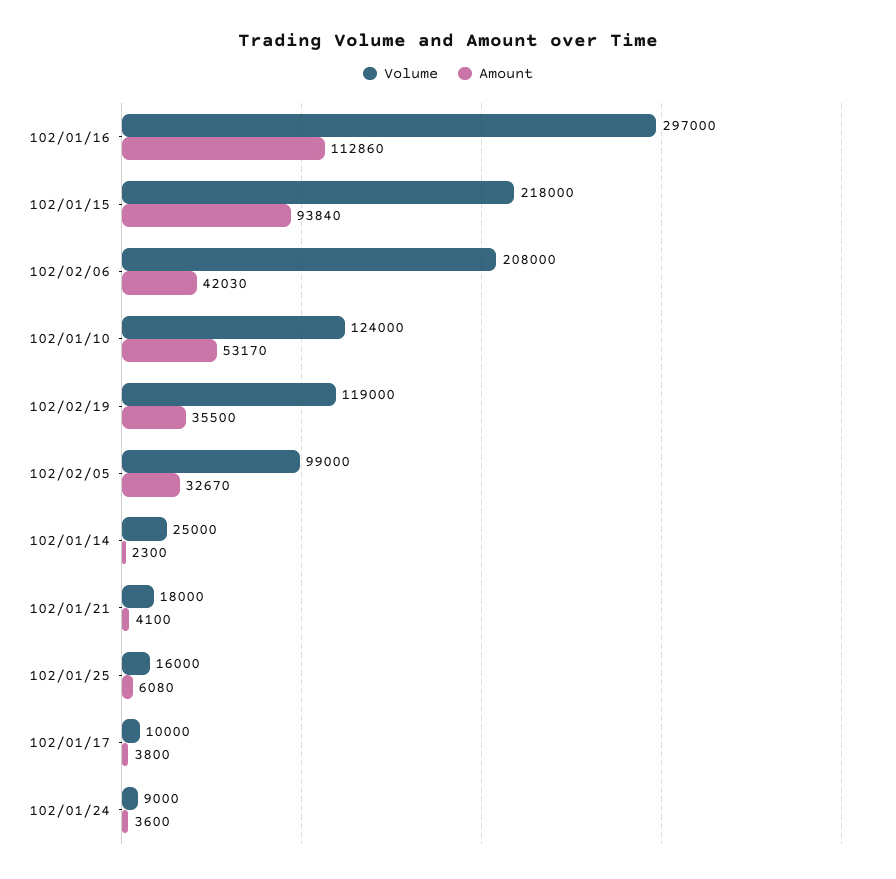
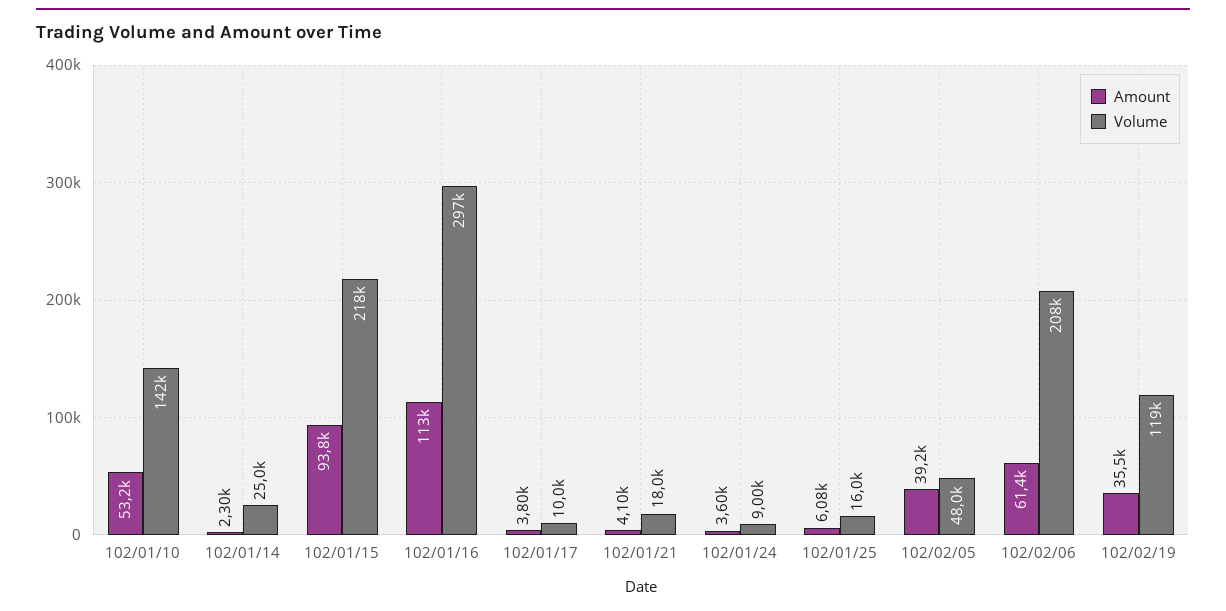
Amount, 102/02/06: 42030 -> 61400
Volume, 102/01/10: 124000 -> 142000
Volume, 102/02/05: 99000 -> 48000
Amount, 102/02/05: 32670 -> 39200

